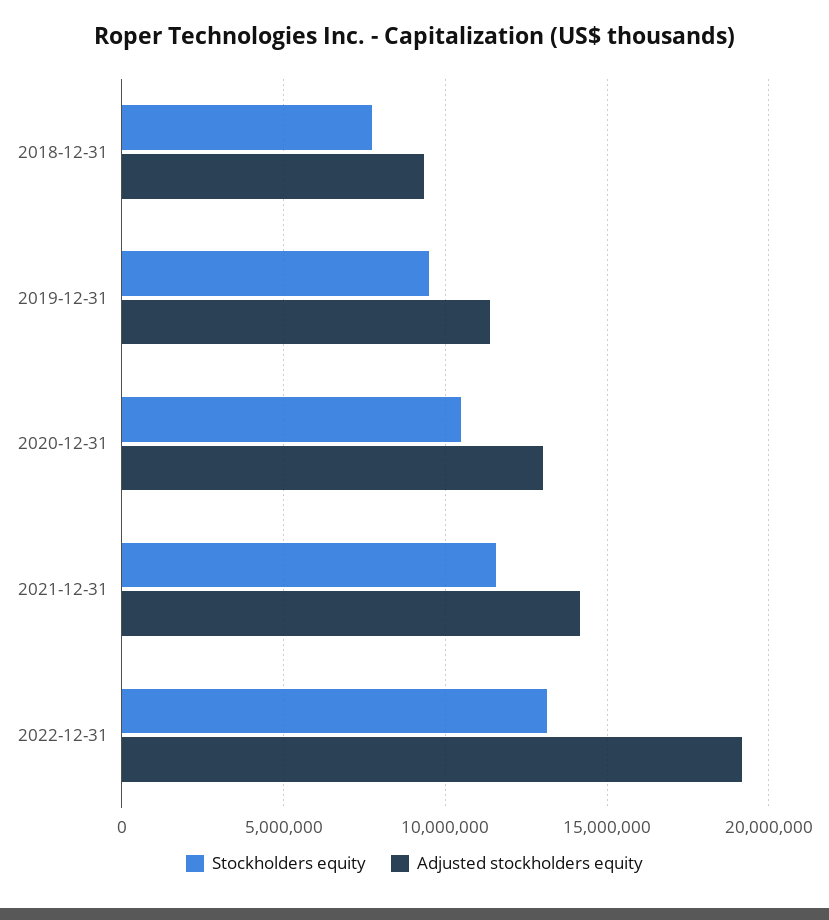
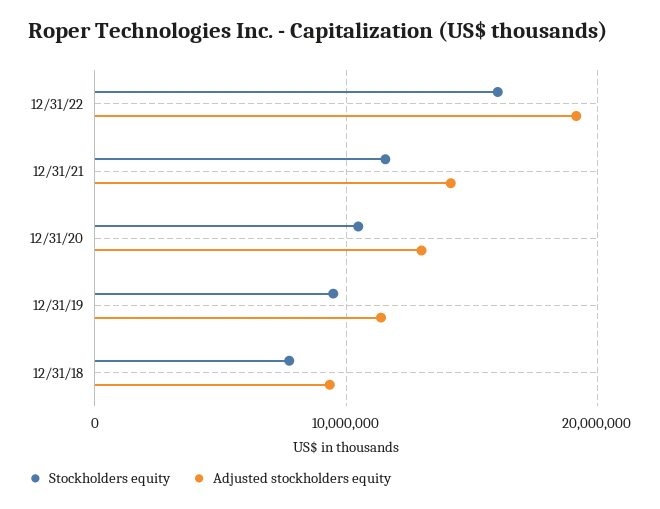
Stockholders equity, 2022-12-31: 13000000 -> 16000000

